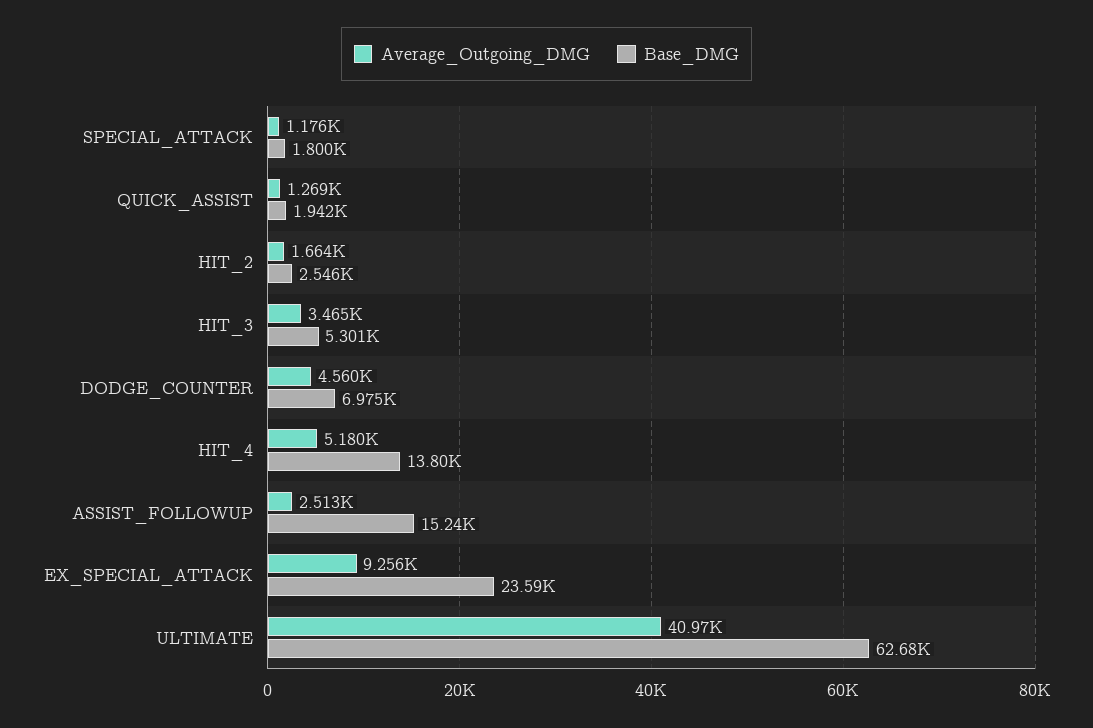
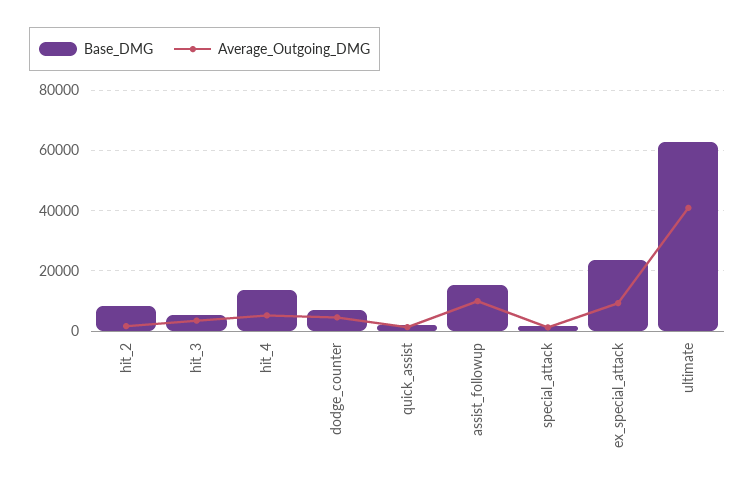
Base_DMG, HIT_2: 2546 -> 8000
Average_Outgoing_DMG, ASSIST_FOLLOWUP: 2513 -> 10000

